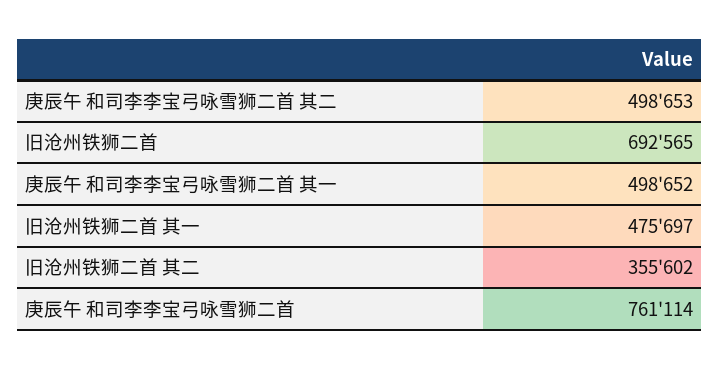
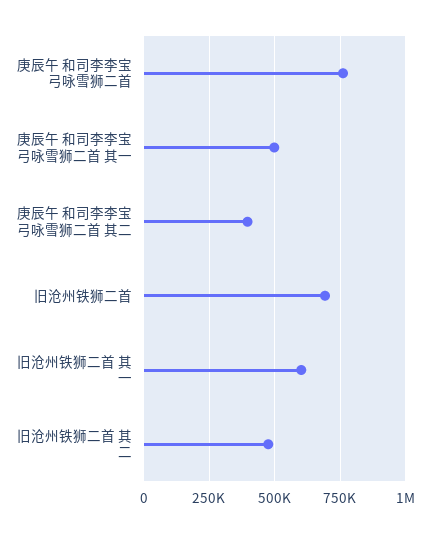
庚辰午 和司李李宝弓咏雪狮二首 其二: 498653 -> 400000
旧沧州铁狮二首 其一: 475697 -> 600000
旧沧州铁狮二首 其二: 355602 -> 475000

